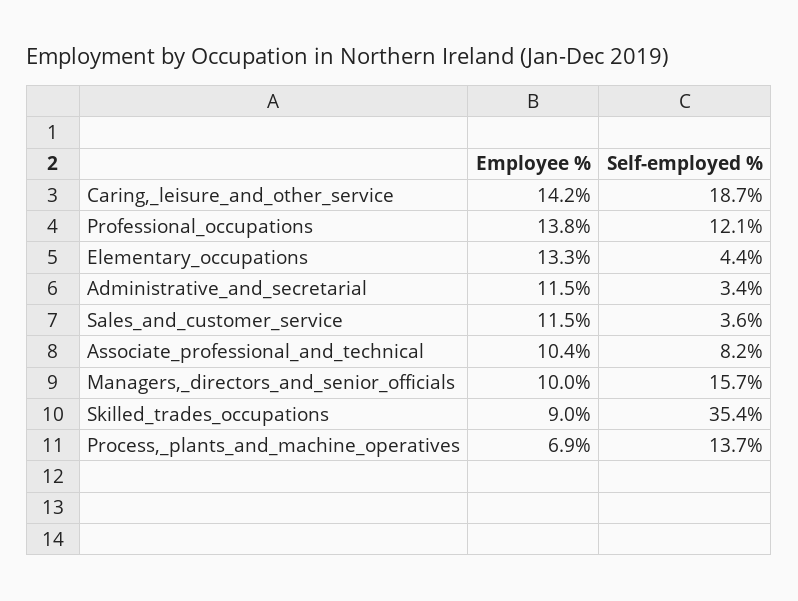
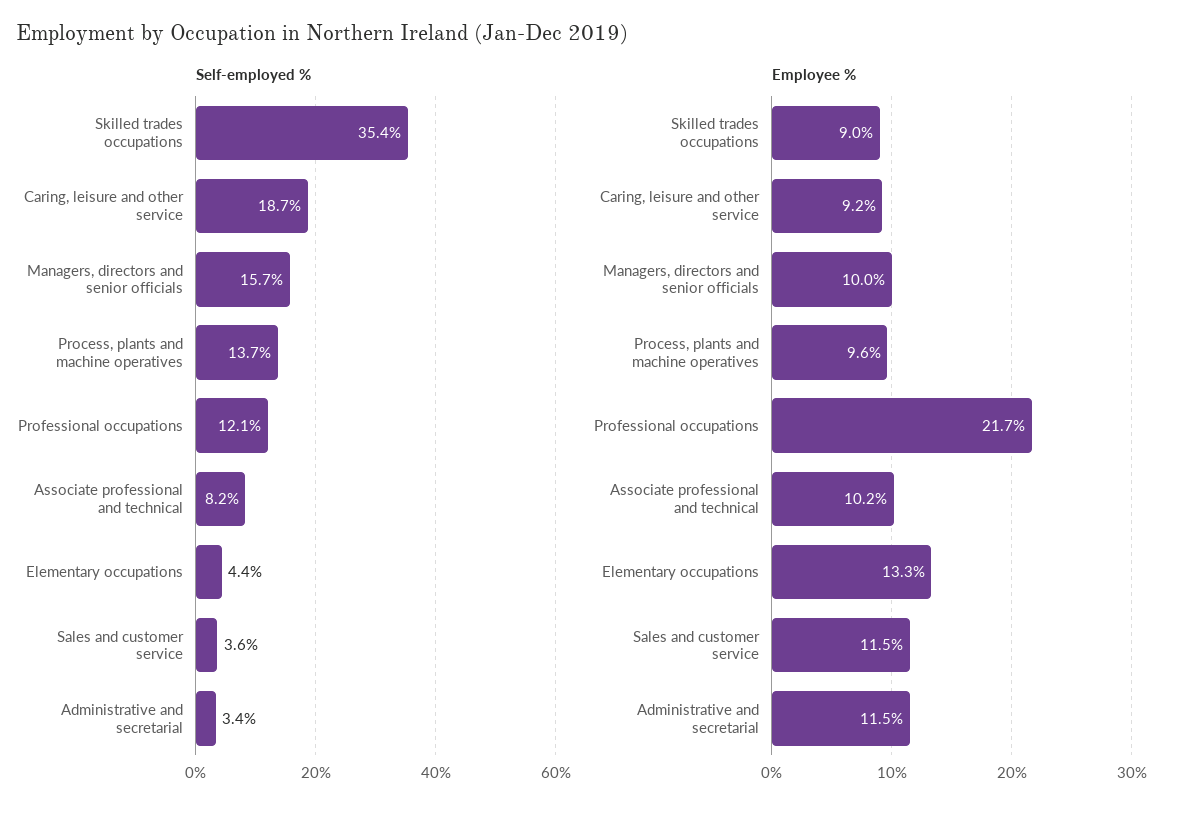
Employee %, Caring,_leisure_and_other_service: 14.2 -> 9.2
Employee %, Professional_occupations: 13.8 -> 21.7
Employee %, Associate_professional_and_technical: 10.4 -> 10.2
Employee %, Process,_plants_and_machine_operatives: 6.9 -> 9.6

